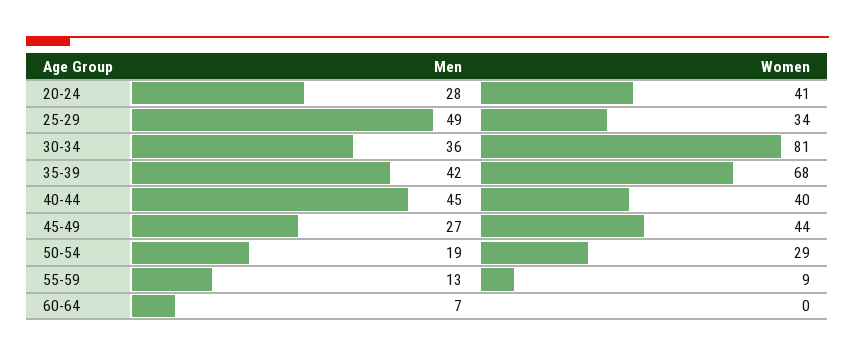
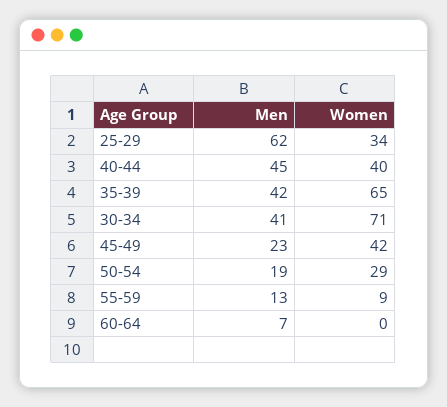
Men, 20-24: 28 -> none
Women, 20-24: 41 -> none
Men, 25-29: 49 -> 62
Men, 30-34: 36 -> 41
Women, 30-34: 81 -> 71
Women, 35-39: 68 -> 65
Men, 45-49: 27 -> 23
Women, 45-49: 44 -> 42

